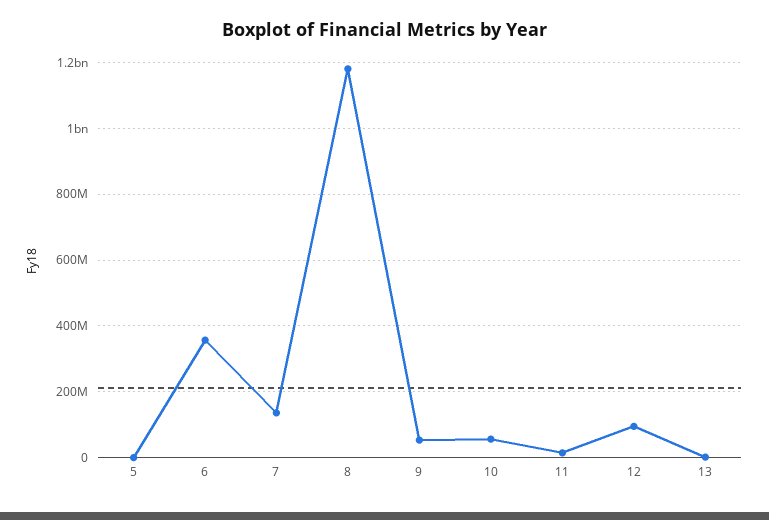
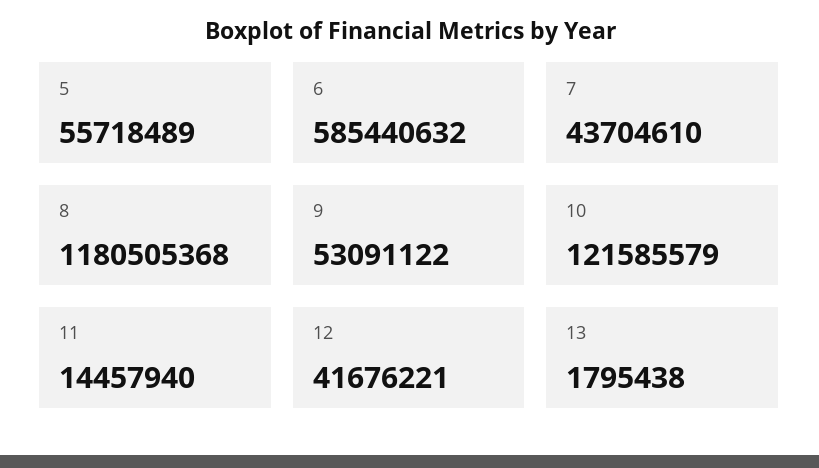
5: 0 -> 55718489
6: 360000000 -> 585440632
7: 140000000 -> 43704610
10: 60000000 -> 121585579
12: 100000000 -> 41676221

